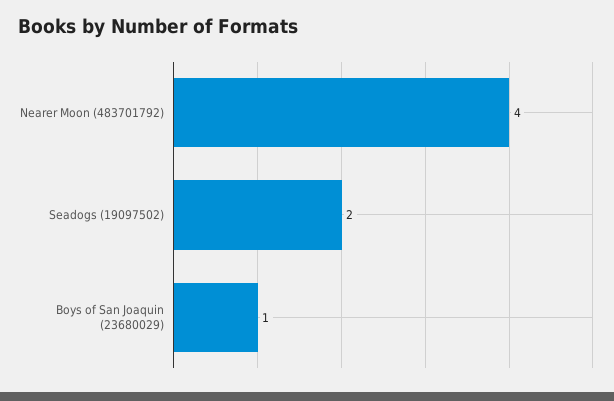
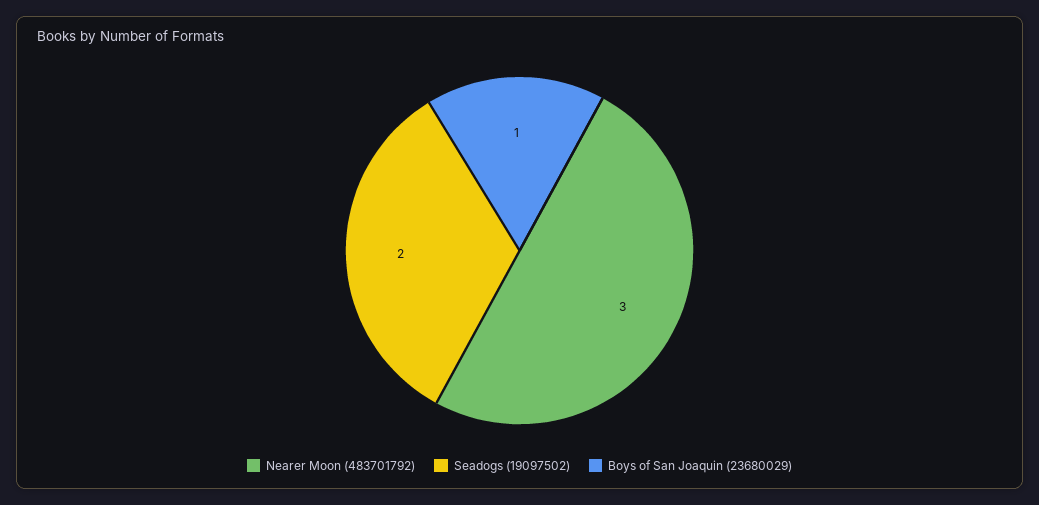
Nearer Moon (483701792): 4 -> 3

